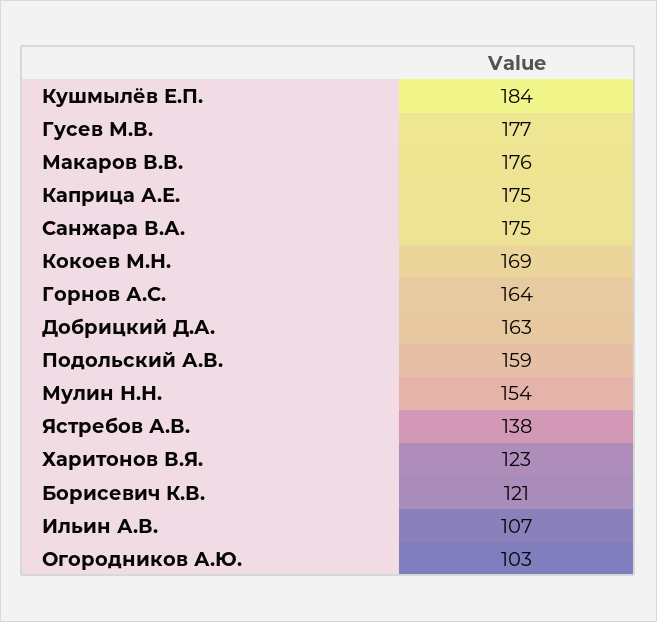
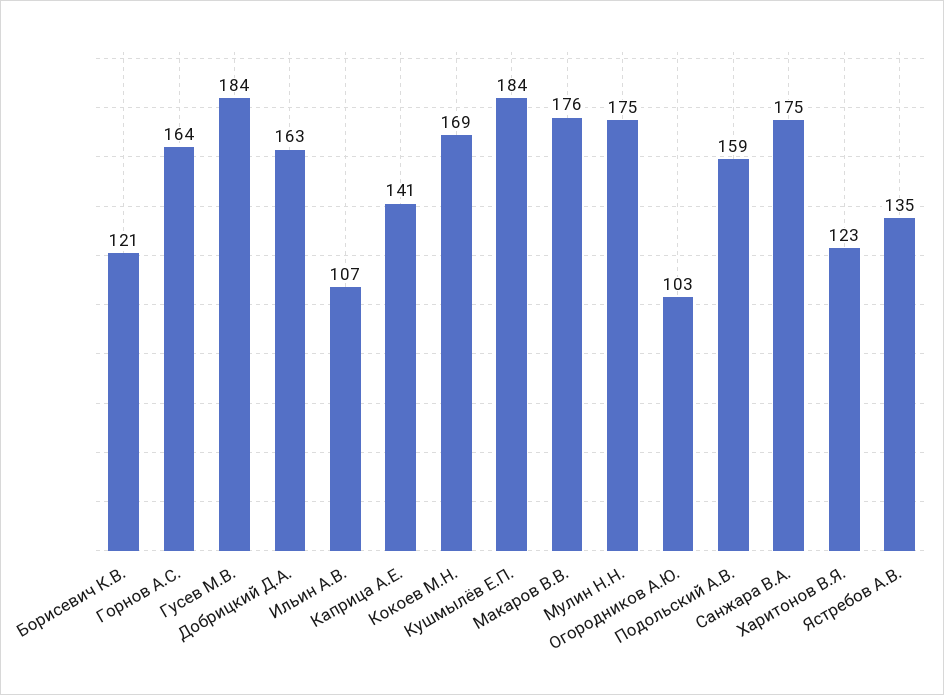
Гусев М.В.: 177 -> 184
Каприца А.Е.: 175 -> 141
Мулин Н.Н.: 154 -> 175
Ястребов А.В.: 138 -> 135

